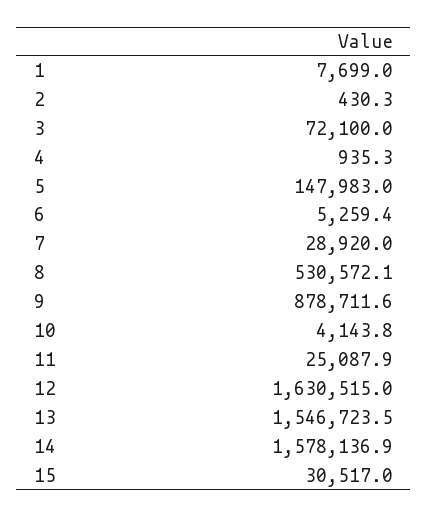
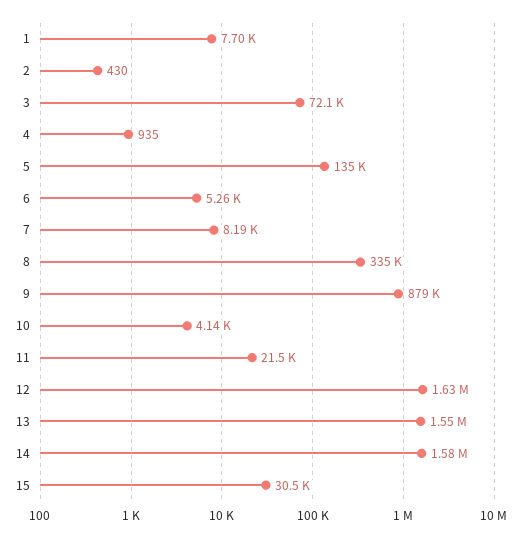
5: 147983 -> 135000
7: 28920 -> 8190
8: 530572.1 -> 335000
11: 25087.9 -> 21500

